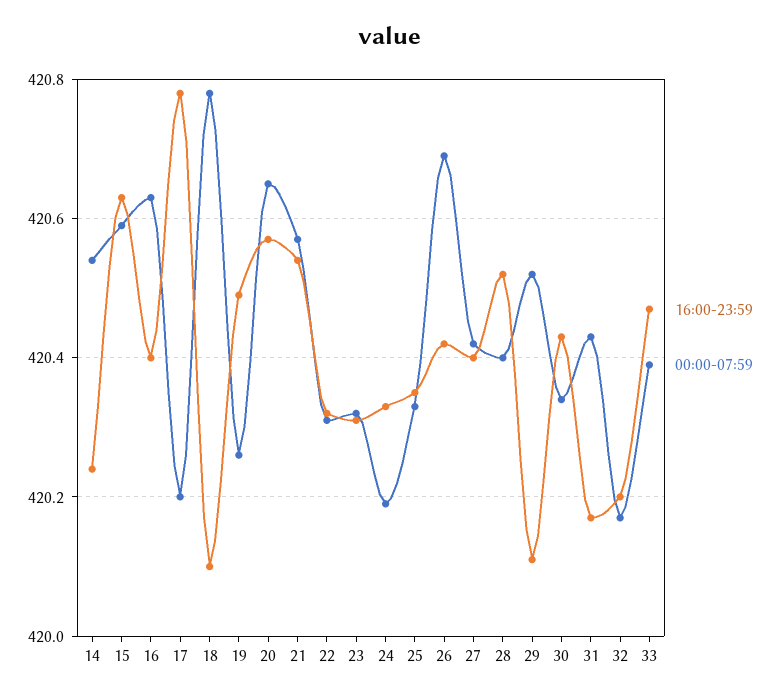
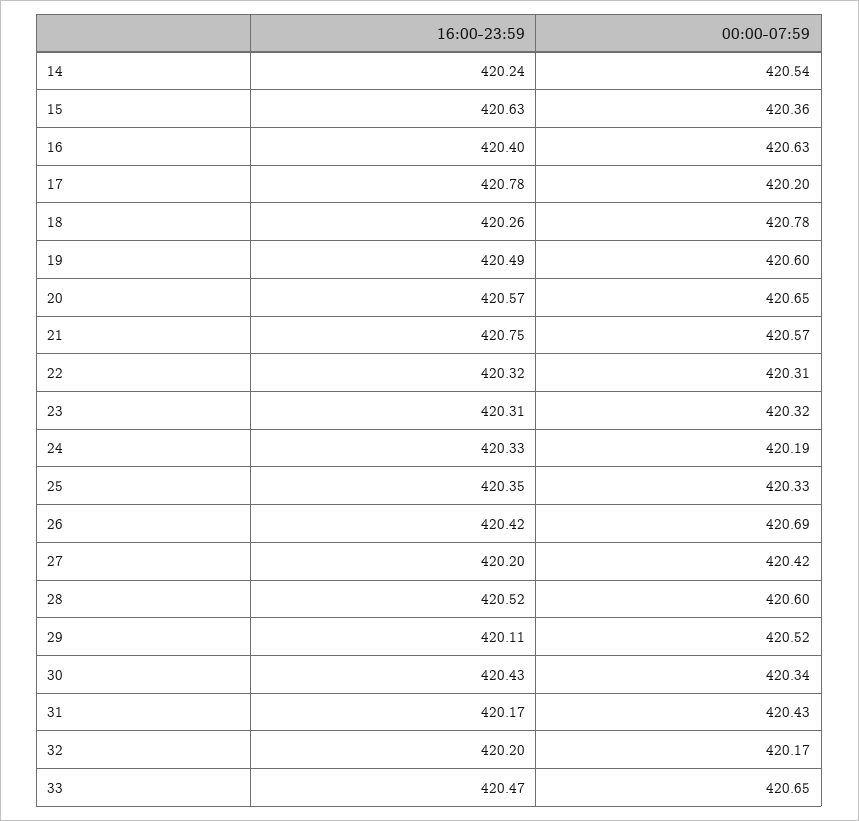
00:00-07:59, 15: 420.6 -> 420.36
16:00-23:59, 18: 420.1 -> 420.26
00:00-07:59, 19: 420.25 -> 420.6
16:00-23:59, 21: 420.55 -> 420.75
16:00-23:59, 27: 420.4 -> 420.2
00:00-07:59, 28: 420.4 -> 420.6
00:00-07:59, 33: 420.4 -> 420.65

